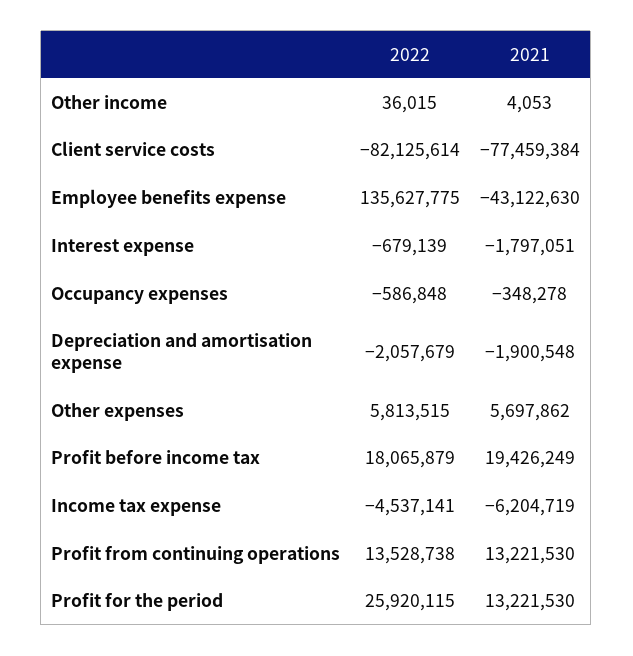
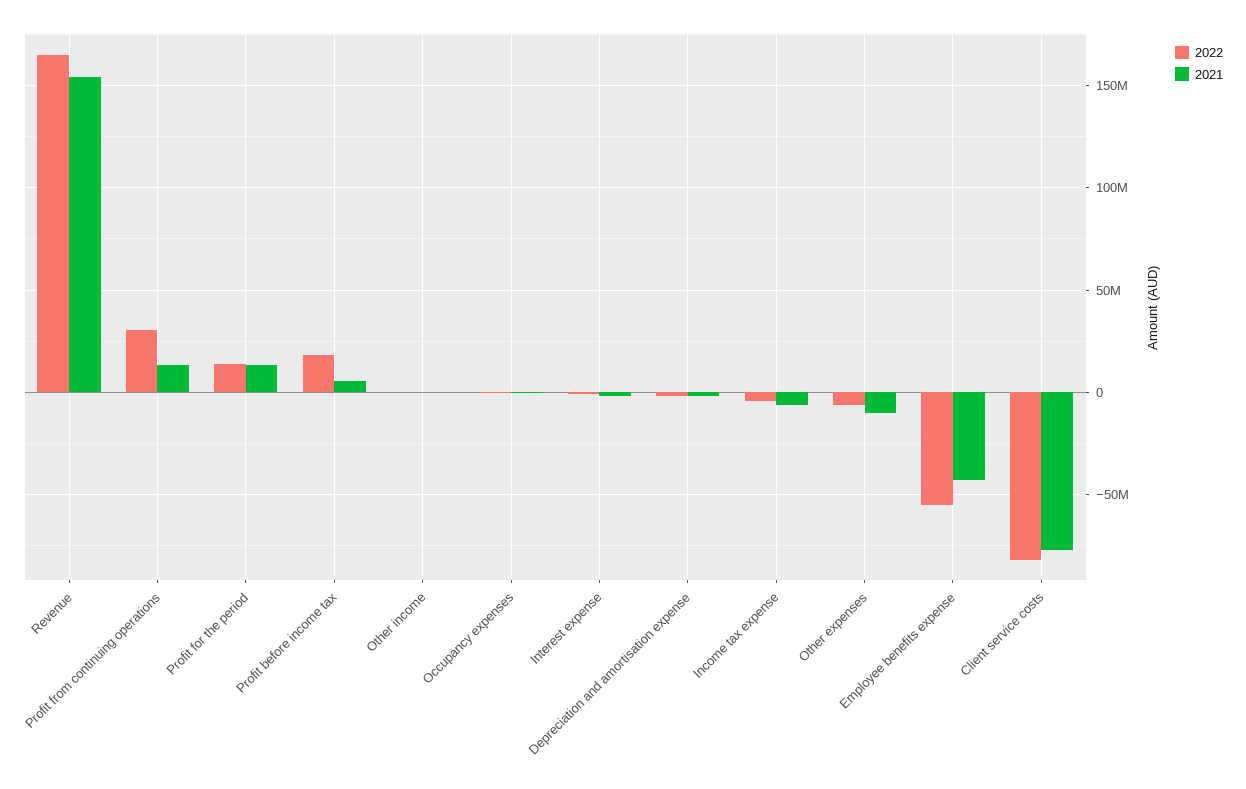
2022, Employee benefits expense: 135627775 -> -55000000
2022, Other expenses: 5813515 -> -5000000
2021, Other expenses: 5697862 -> -10000000
2021, Profit before income tax: 19426249 -> 5000000
2022, Profit from continuing operations: 13528738 -> 30000000
2022, Profit for the period: 25920115 -> 15000000
2022, Revenue: none -> 165000000
2021, Revenue: none -> 155000000

